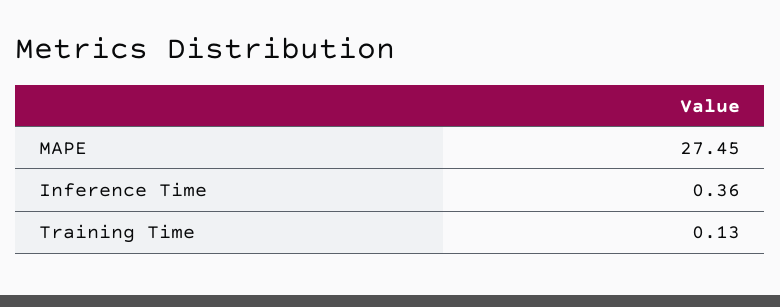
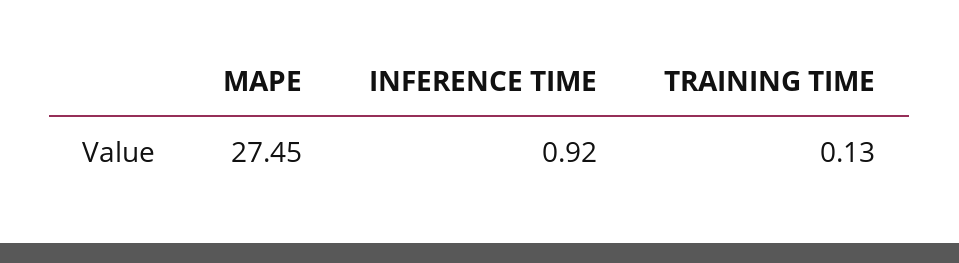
Inference Time: 0.36 -> 0.92

